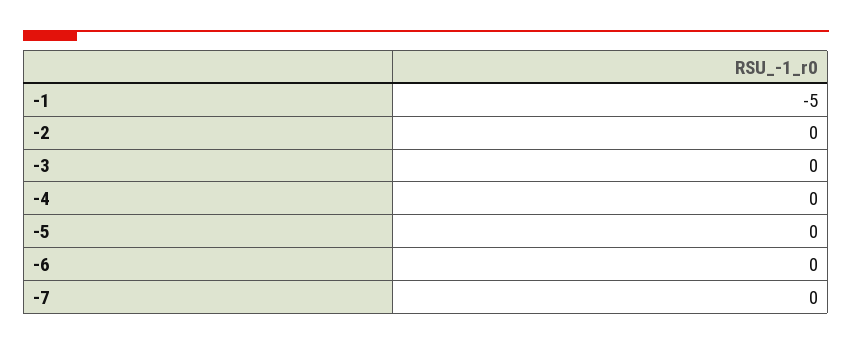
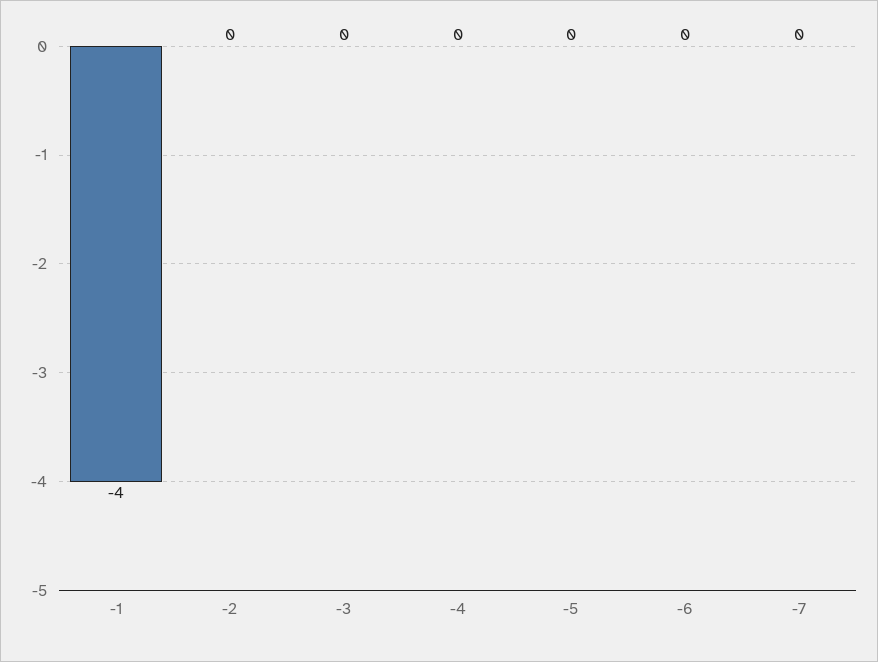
-1: -5 -> -4

